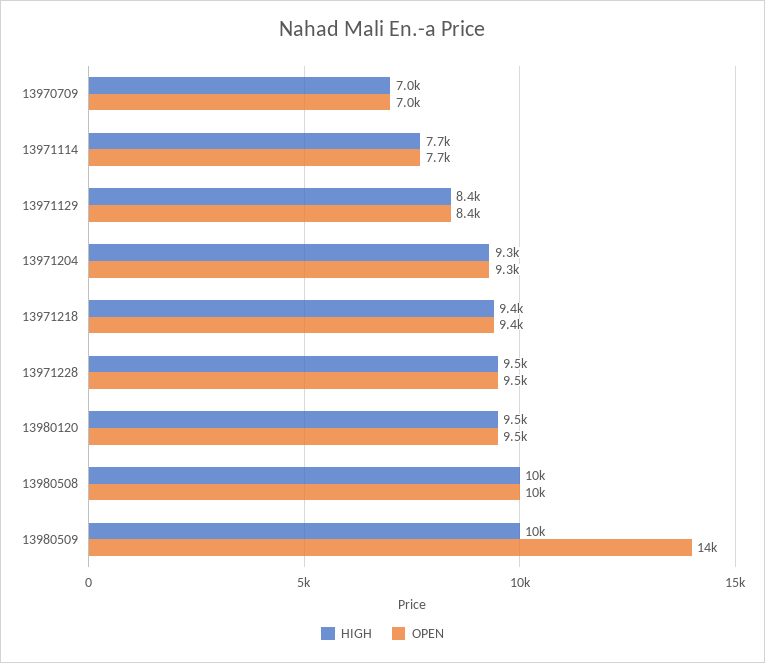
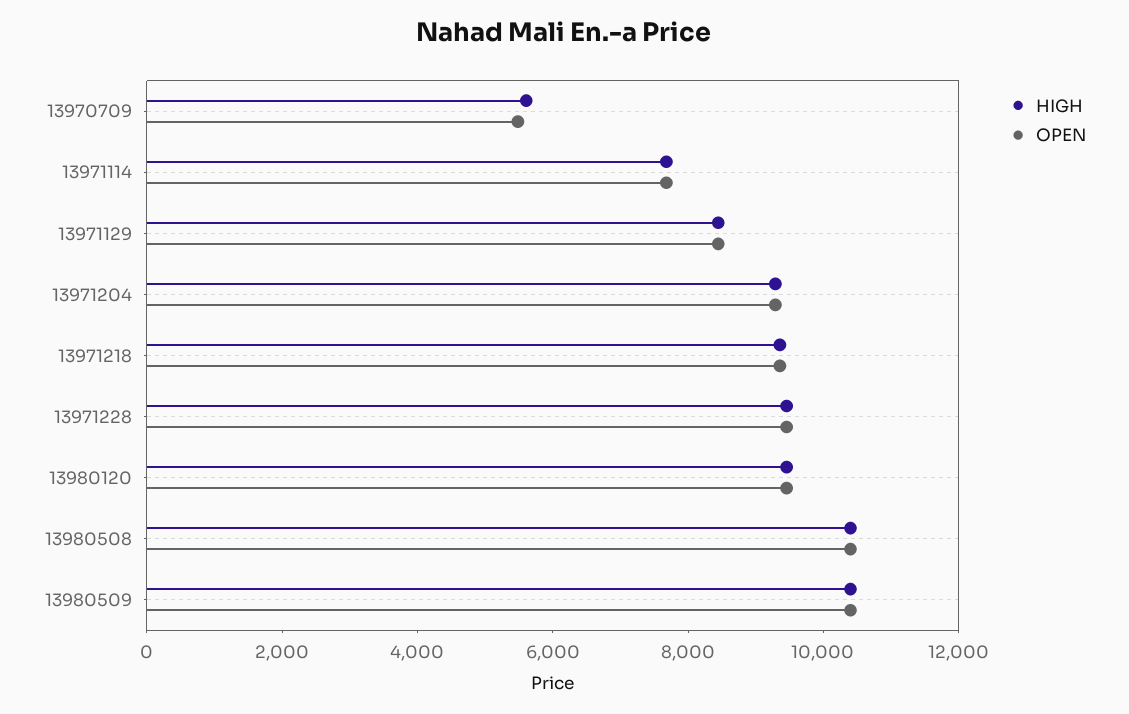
HIGH, 13970709: 7000 -> 5500
OPEN, 13970709: 7000 -> 5500
OPEN, 13980509: 14000 -> 10500

